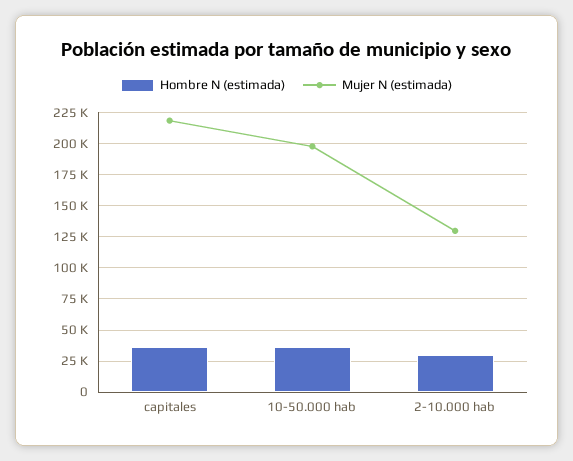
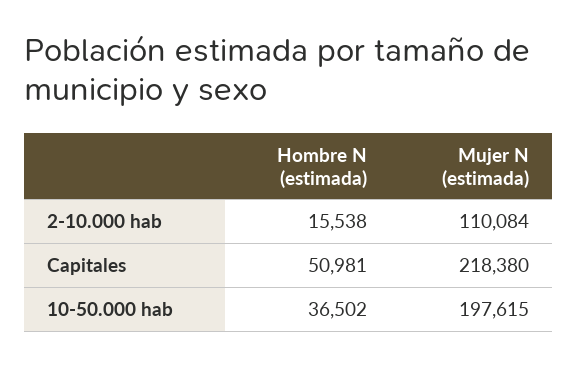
Hombre N (estimada), capitales: 35000 -> 50981
Hombre N (estimada), 2-10.000 hab: 30000 -> 15538
Mujer N (estimada), 2-10.000 hab: 130000 -> 110084

